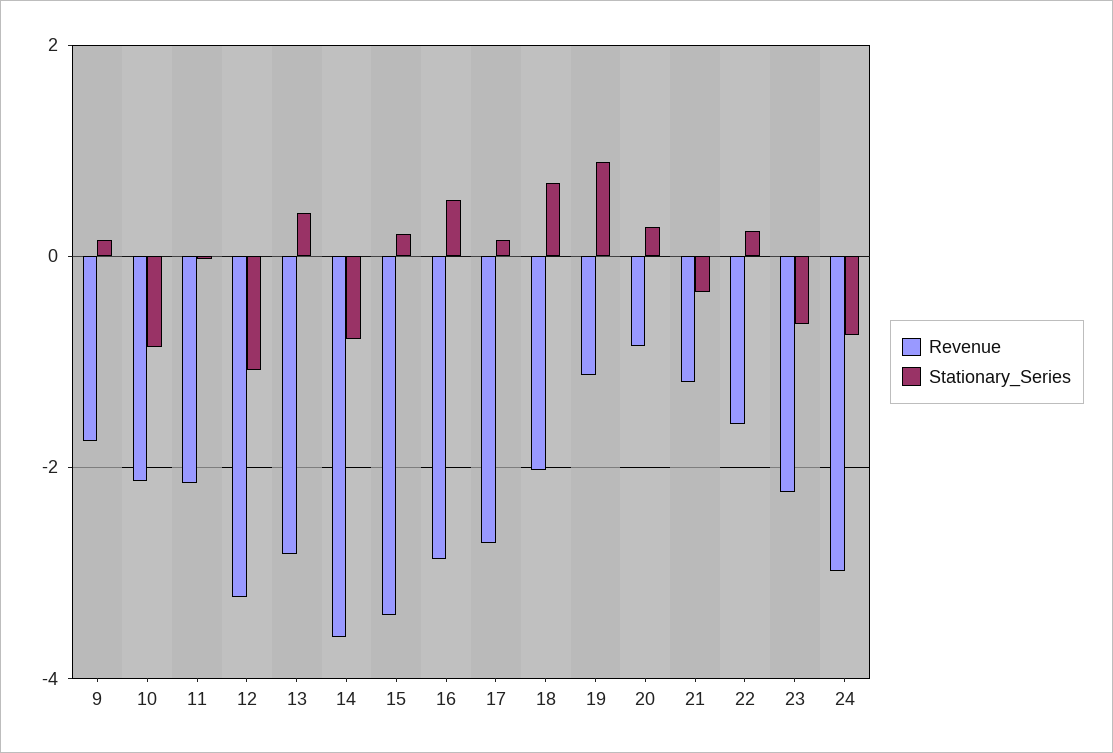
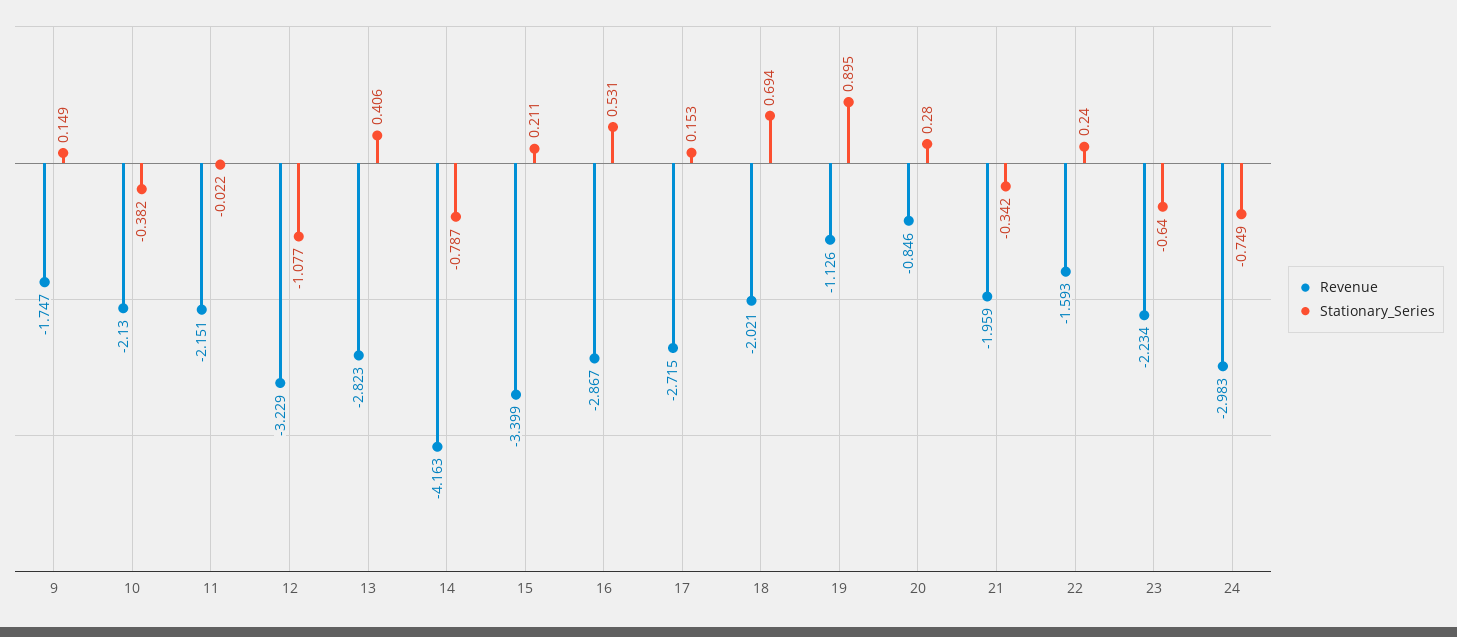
Stationary_Series, 10: -0.8 -> -0.382
Revenue, 14: -3.6 -> -4.163
Revenue, 21: -1.2 -> -1.959

